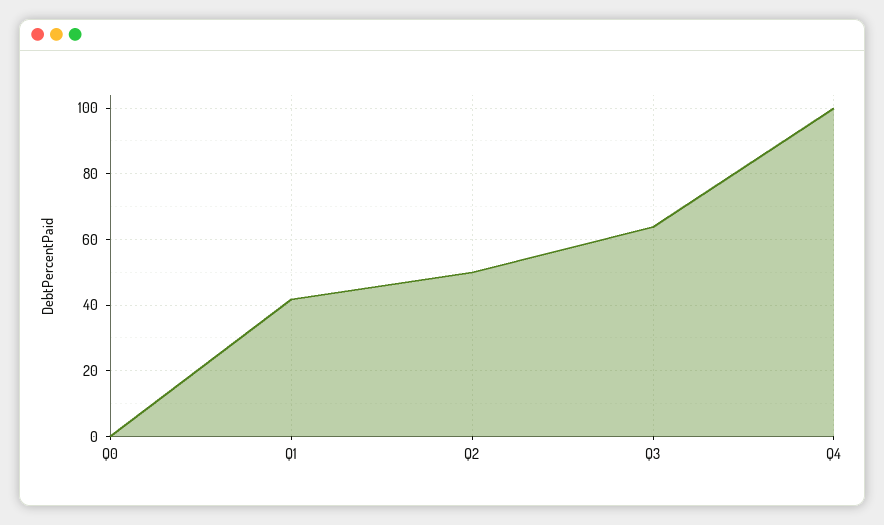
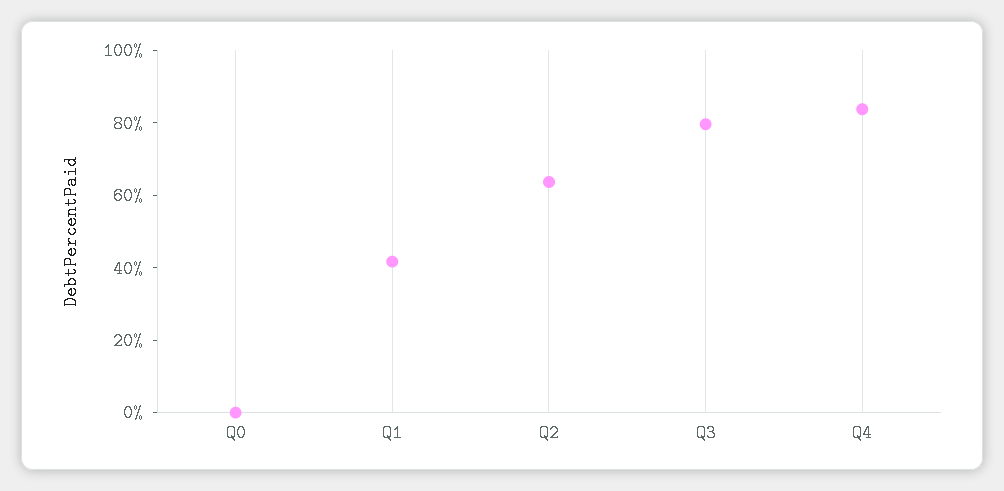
Q2: 50 -> 65
Q3: 64 -> 80
Q4: 100 -> 85

